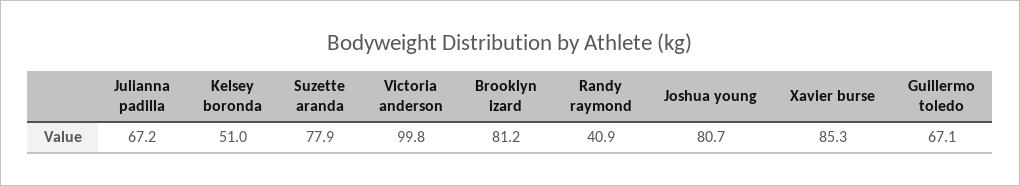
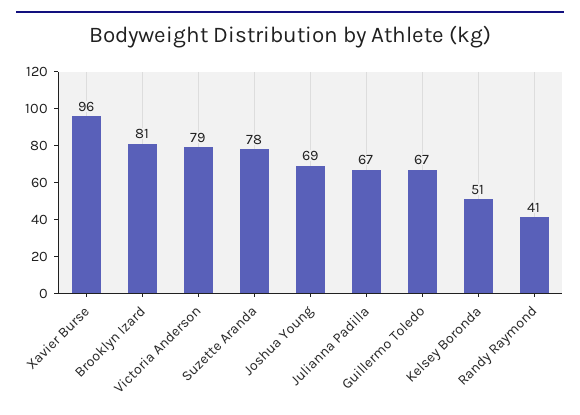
Victoria anderson: 99.8 -> 79
Joshua young: 80.7 -> 69
Xavier burse: 85.3 -> 96

